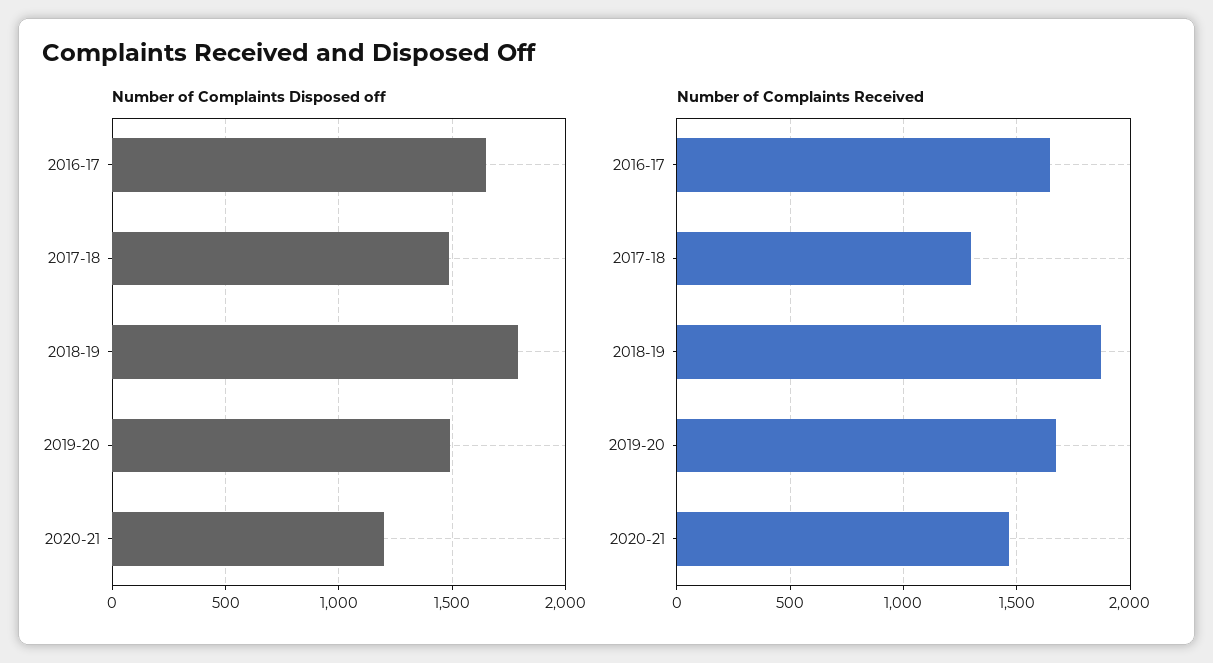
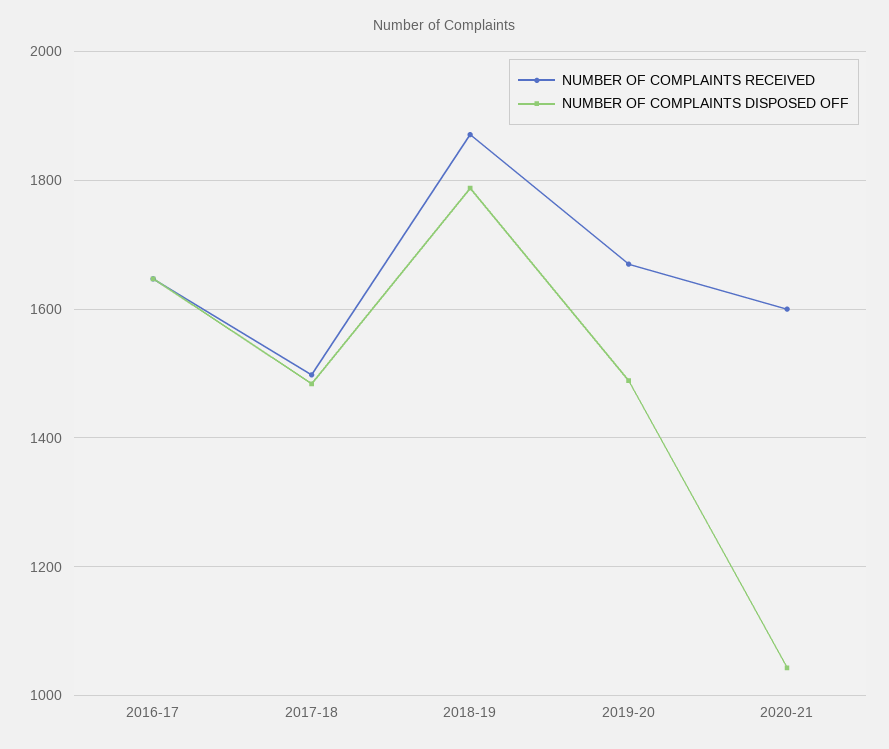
Number of Complaints Disposed off, 2020-21: 1200 -> 1040
Number of Complaints Received, 2017-18: 1300 -> 1500
Number of Complaints Received, 2020-21: 1450 -> 1600

